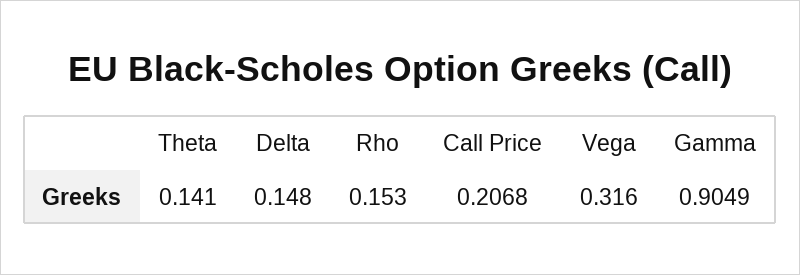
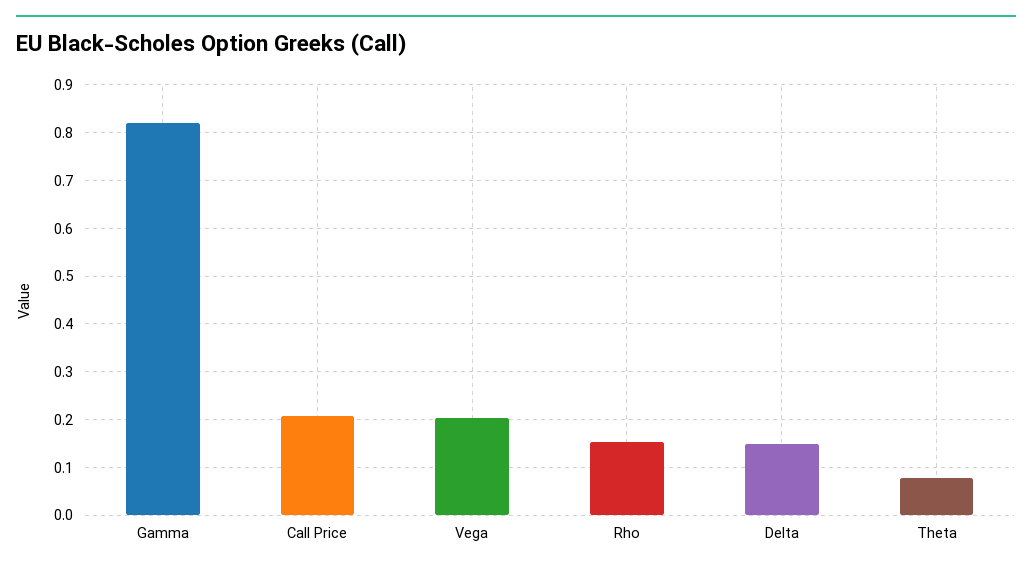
Theta: 0.141 -> 0.08
Vega: 0.316 -> 0.2
Gamma: 0.9049 -> 0.82

